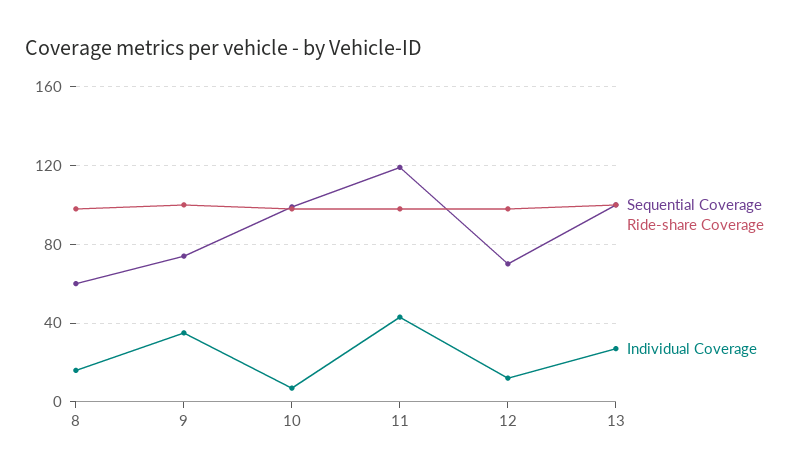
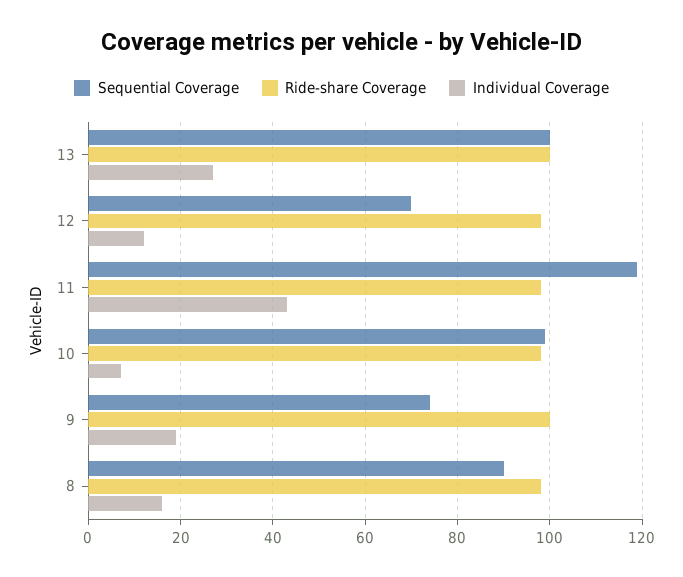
Sequential Coverage, 8: 60 -> 90
Individual Coverage, 9: 35 -> 20

